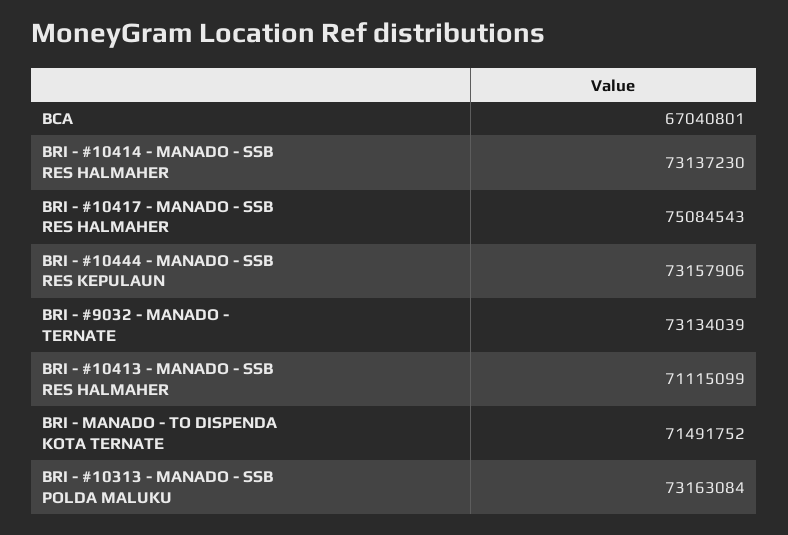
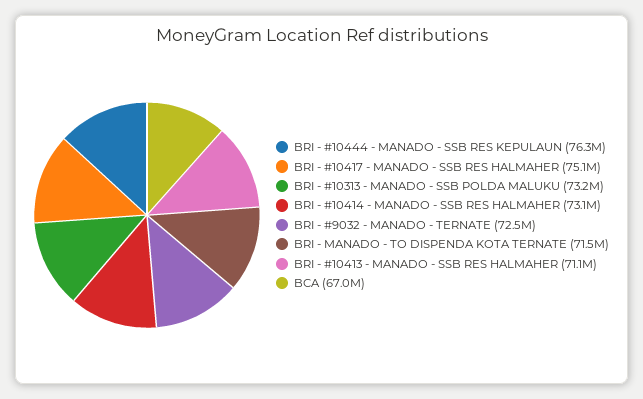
BRI - #10444 - MANADO - SSB RES KEPULAUN: 73157906 -> 76300000
BRI - #9032 - MANADO - TERNATE: 73134039 -> 72500000

